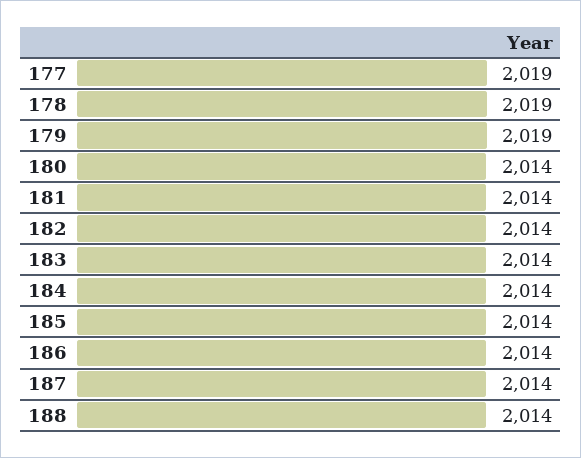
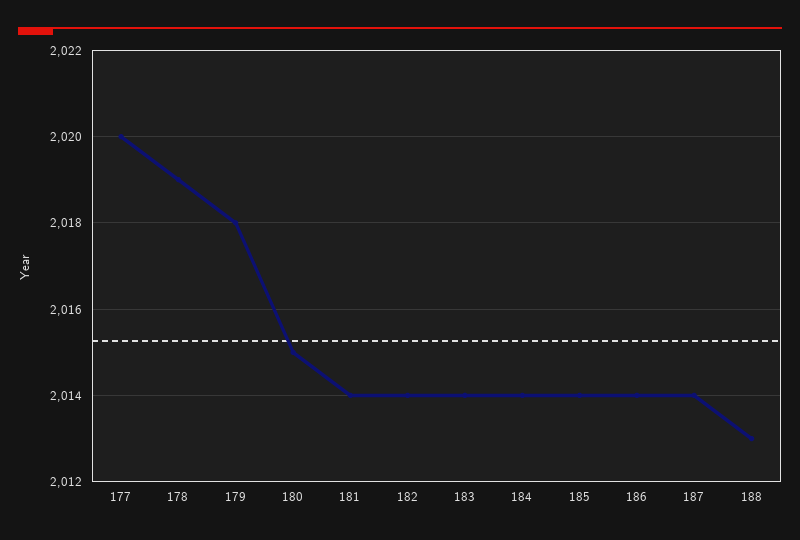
177: 2019 -> 2020
179: 2019 -> 2018
180: 2014 -> 2015
188: 2014 -> 2013

